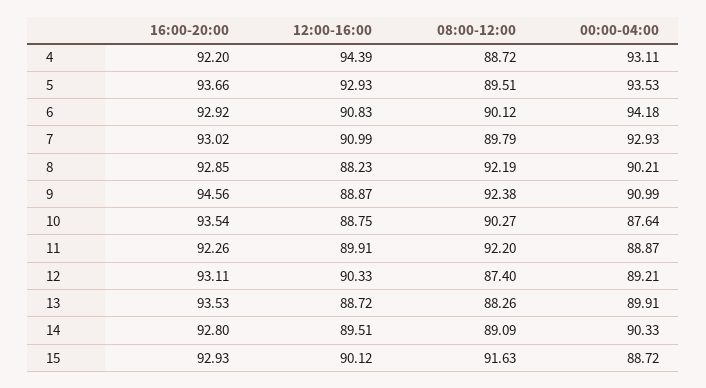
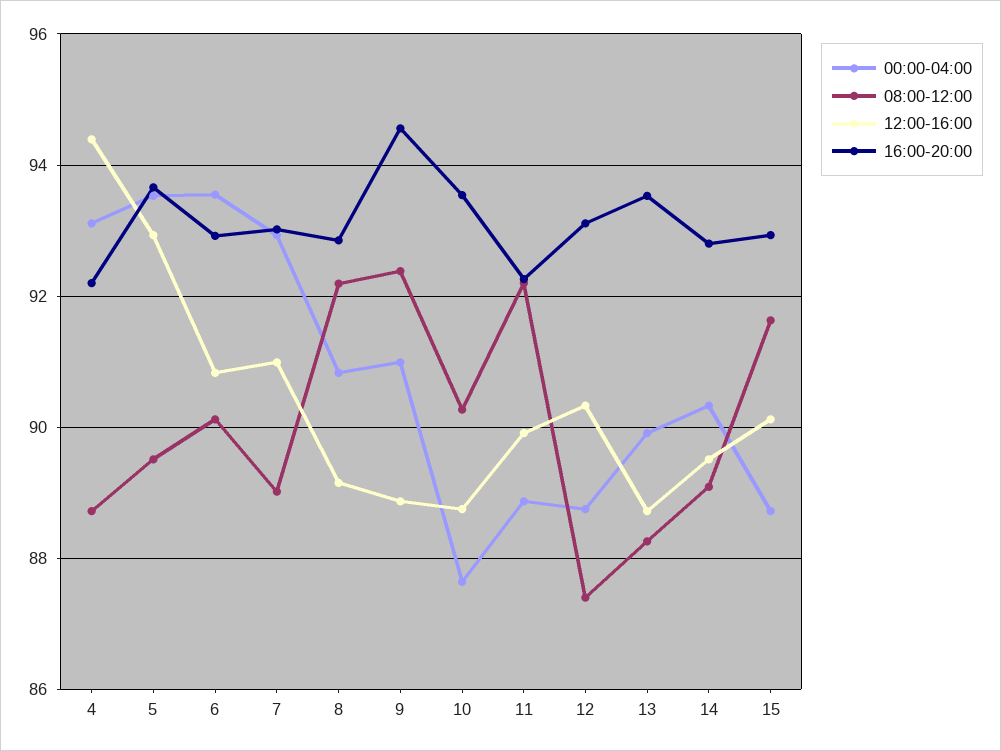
00:00-04:00, 6: 94.18 -> 93.6
08:00-12:00, 7: 89.79 -> 89
12:00-16:00, 8: 88.23 -> 89.2
00:00-04:00, 8: 90.21 -> 90.8
00:00-04:00, 12: 89.21 -> 88.8

